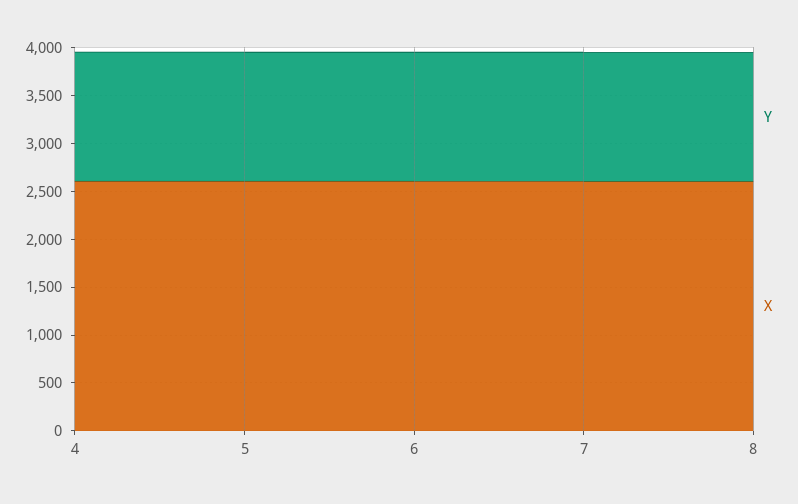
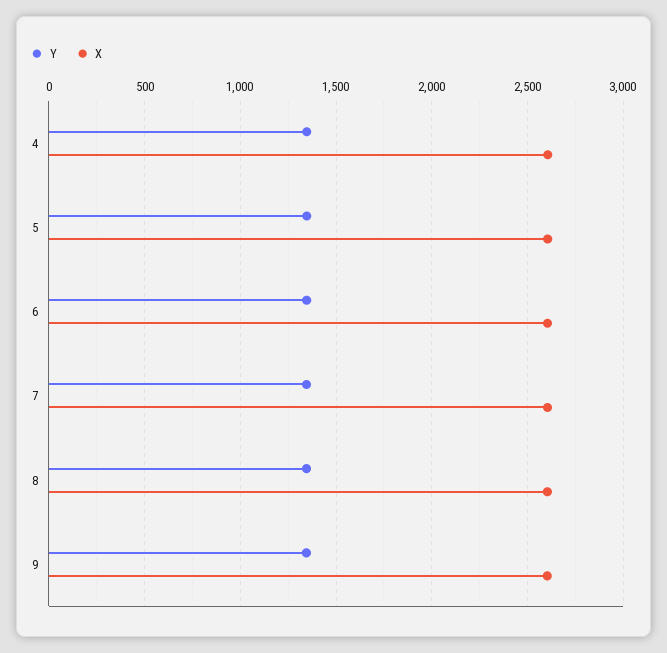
Y, 9: none -> 1350
X, 9: none -> 2600

